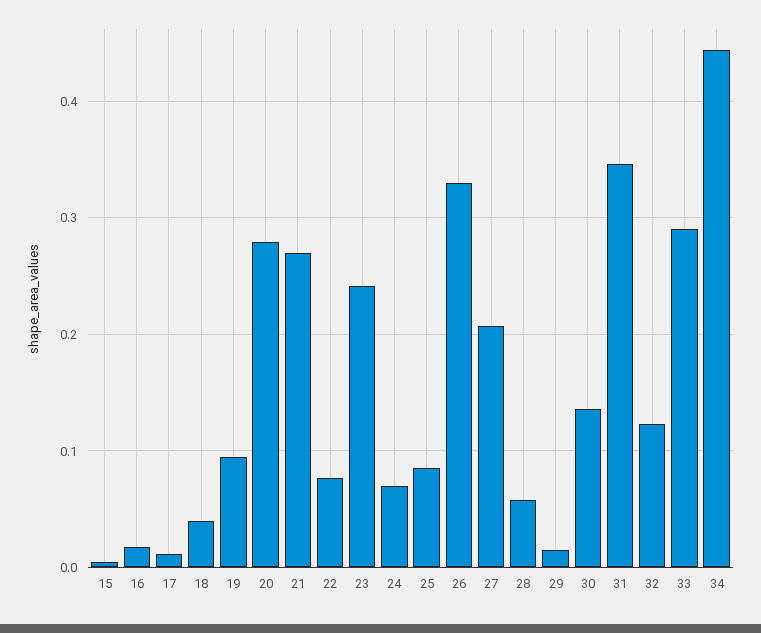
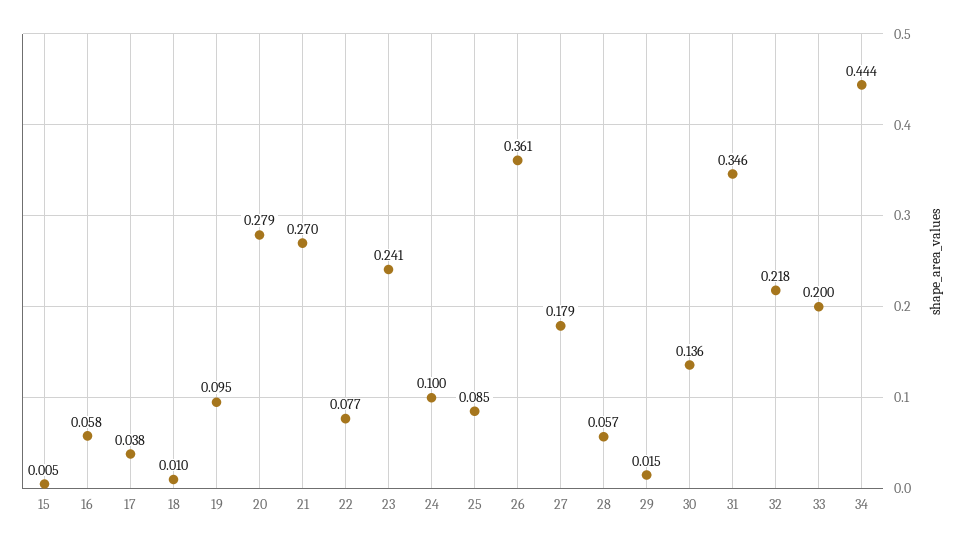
16: 0.02 -> 0.058
17: 0.01 -> 0.038
18: 0.04 -> 0.01
24: 0.07 -> 0.1
26: 0.33 -> 0.361
27: 0.21 -> 0.179
32: 0.12 -> 0.218
33: 0.29 -> 0.2

